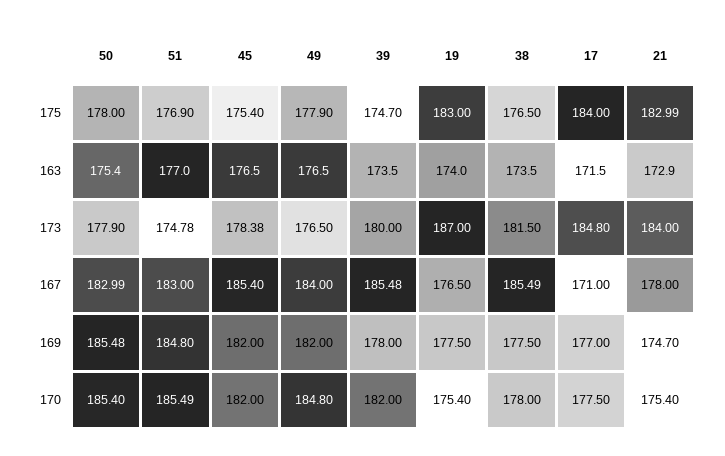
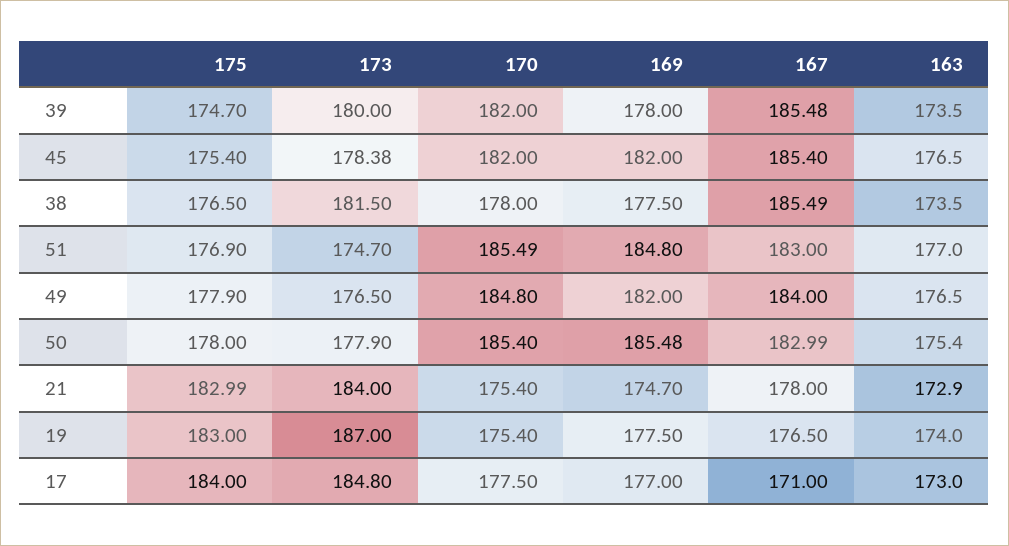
17, 163: 171.5 -> 173
51, 173: 174.78 -> 174.7

